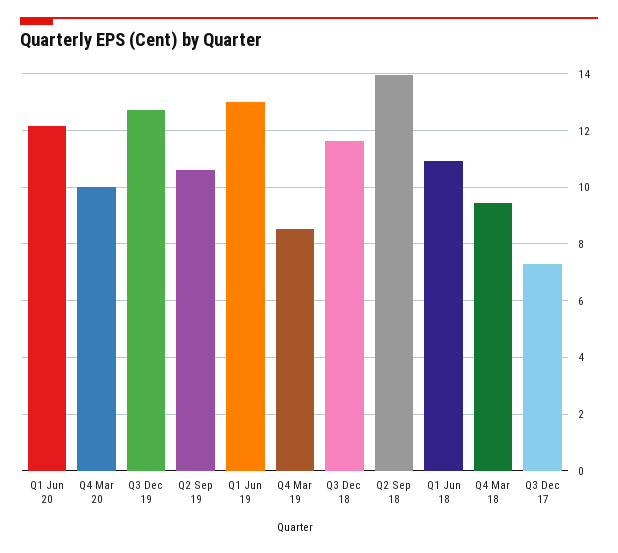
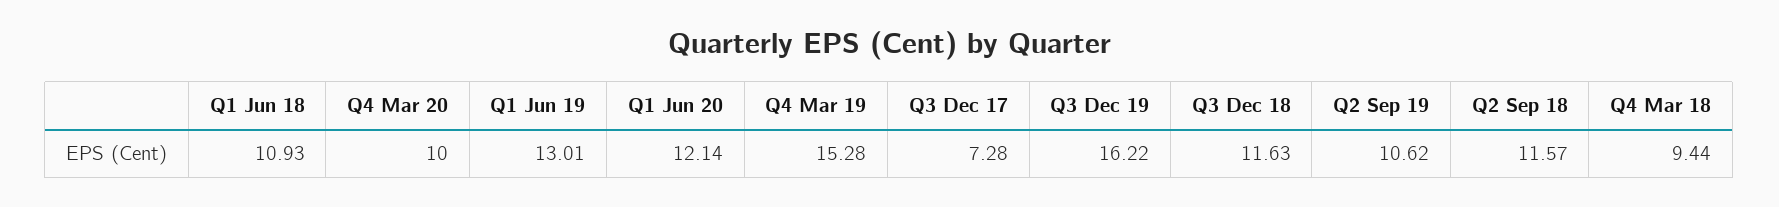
Q3 Dec 19: 12.75 -> 16.22
Q4 Mar 19: 8.5 -> 15.28
Q2 Sep 18: 14 -> 11.57

